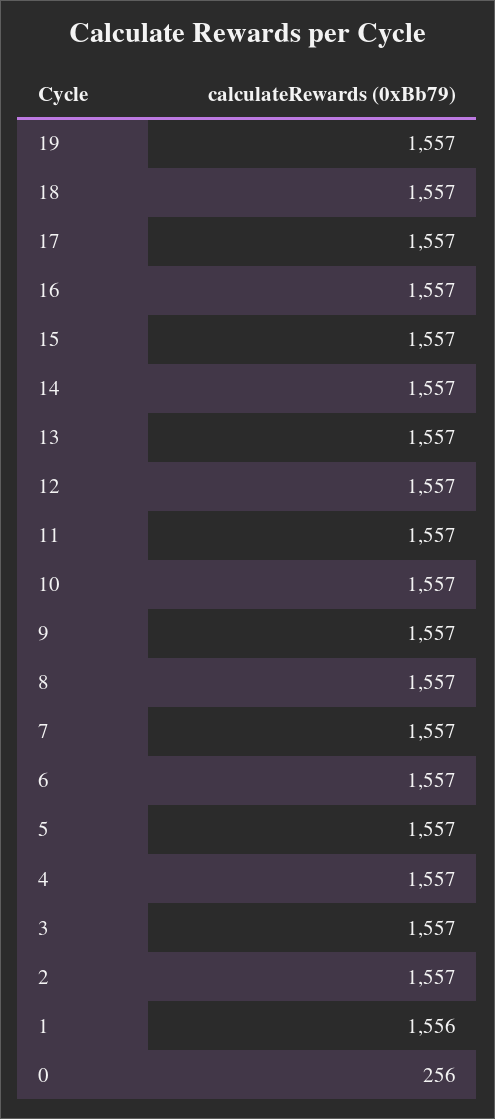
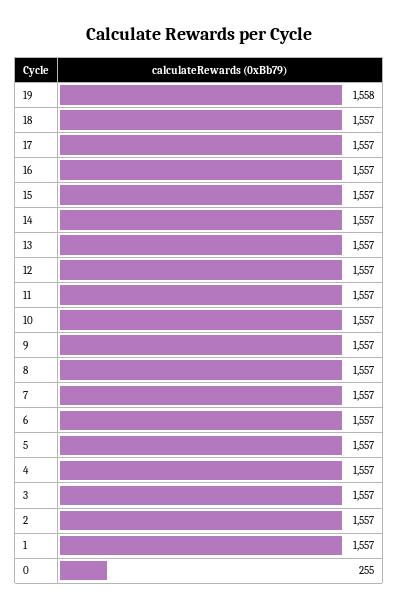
19: 1557 -> 1558
1: 1556 -> 1557
0: 256 -> 255

